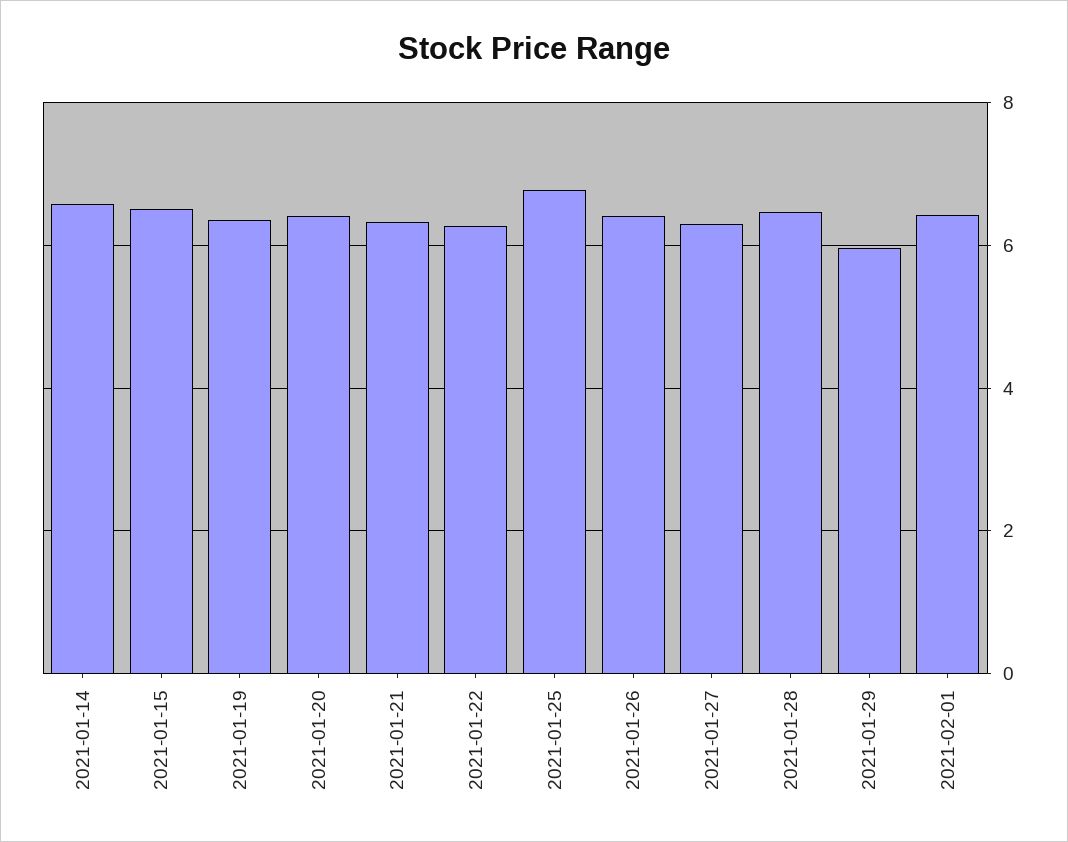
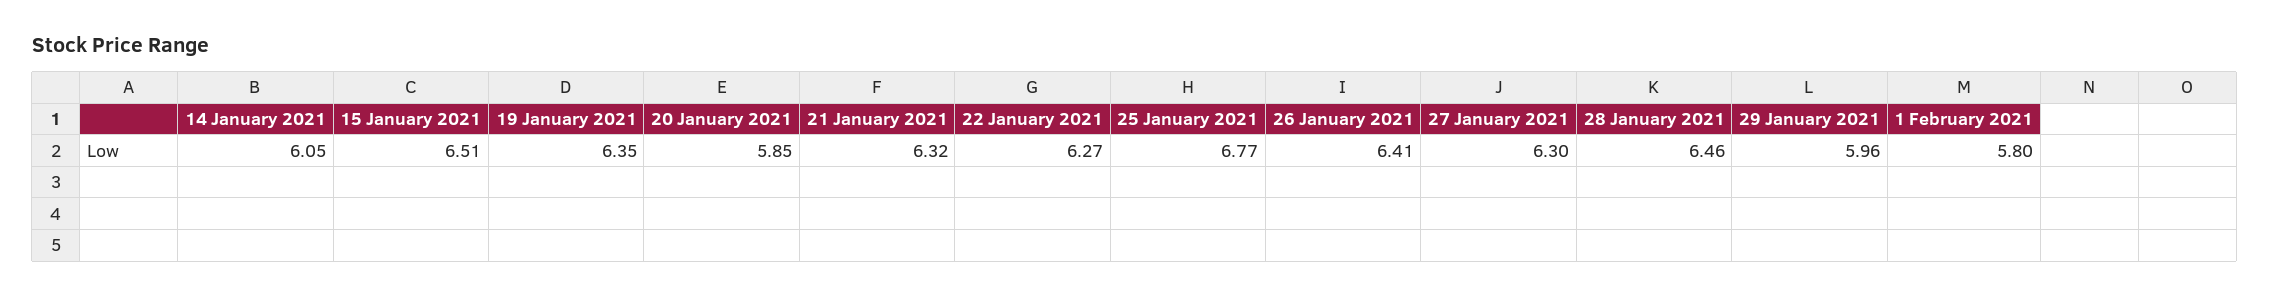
2021-01-14: 6.6 -> 6.05
2021-01-20: 6.4 -> 5.85
2021-02-01: 6.4 -> 5.8

